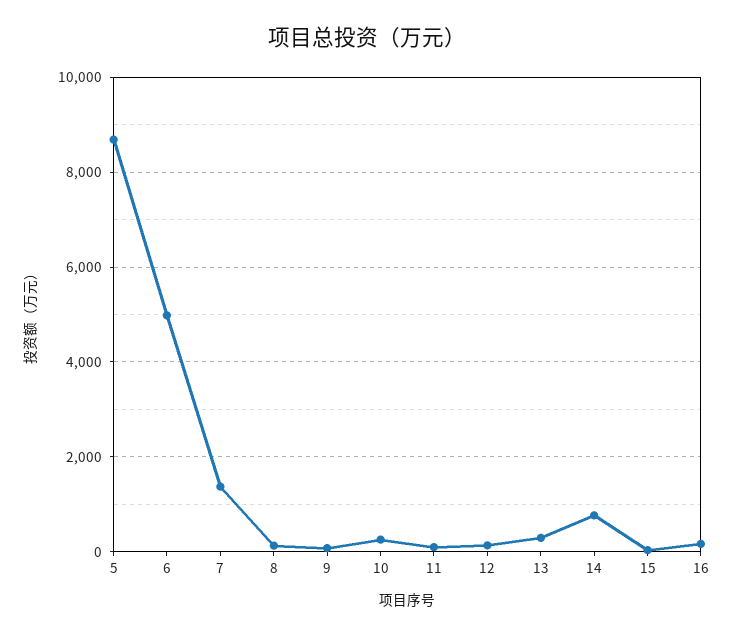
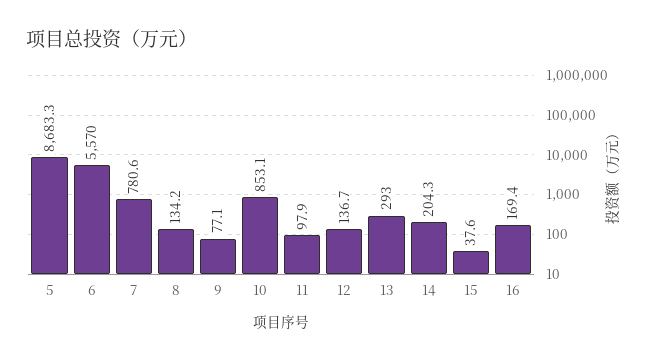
6: 5000 -> 5570
7: 1400 -> 780.6
10: 200 -> 853.1
14: 800 -> 204.3

